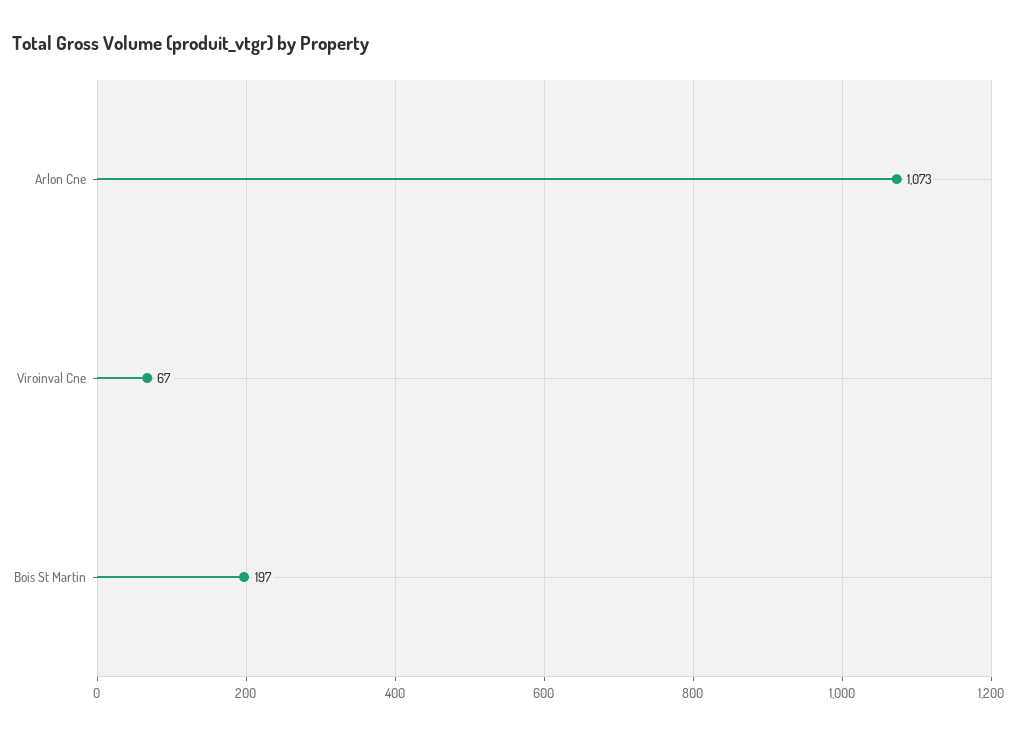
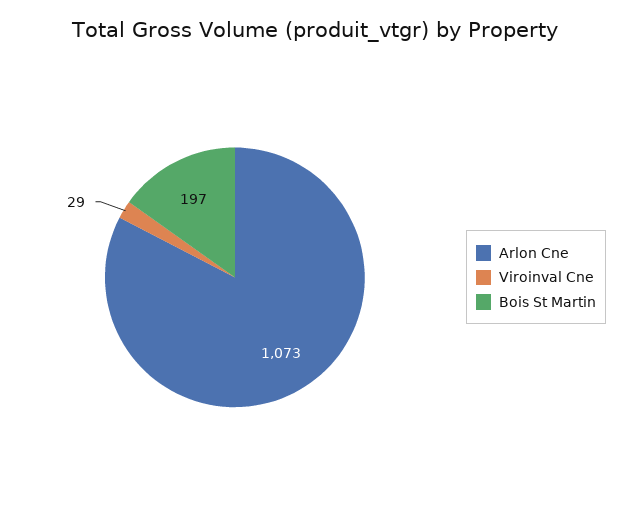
Viroinval Cne: 67 -> 29

